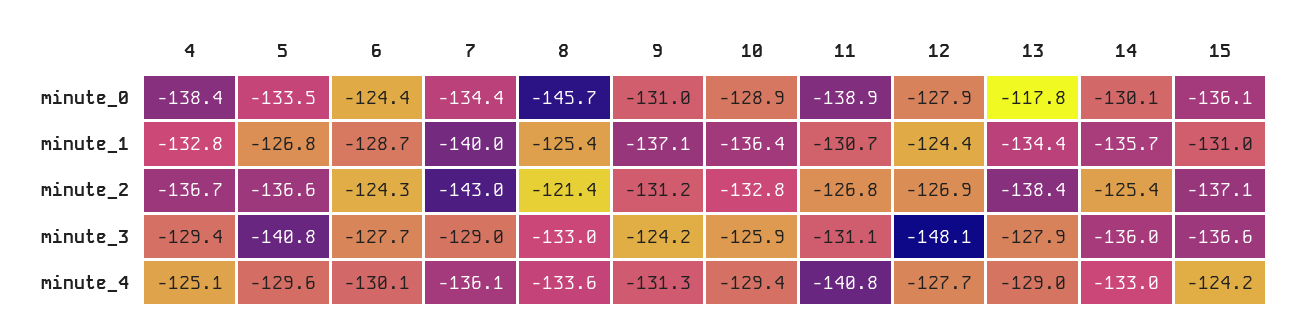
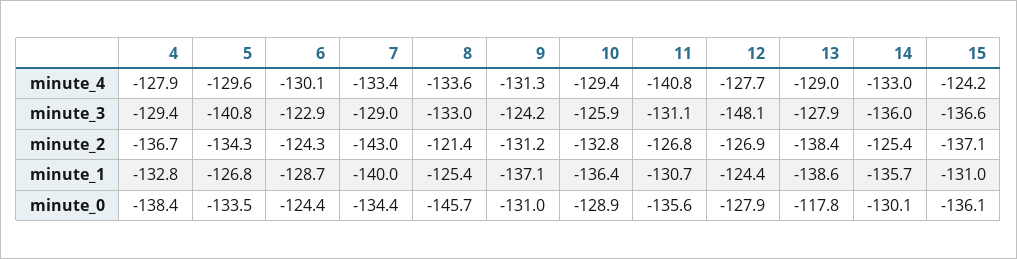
11, minute_0: -138.9 -> -135.6
13, minute_1: -134.4 -> -138.6
5, minute_2: -136.6 -> -134.3
6, minute_3: -127.7 -> -122.9
4, minute_4: -125.1 -> -127.9
7, minute_4: -136.1 -> -133.4

